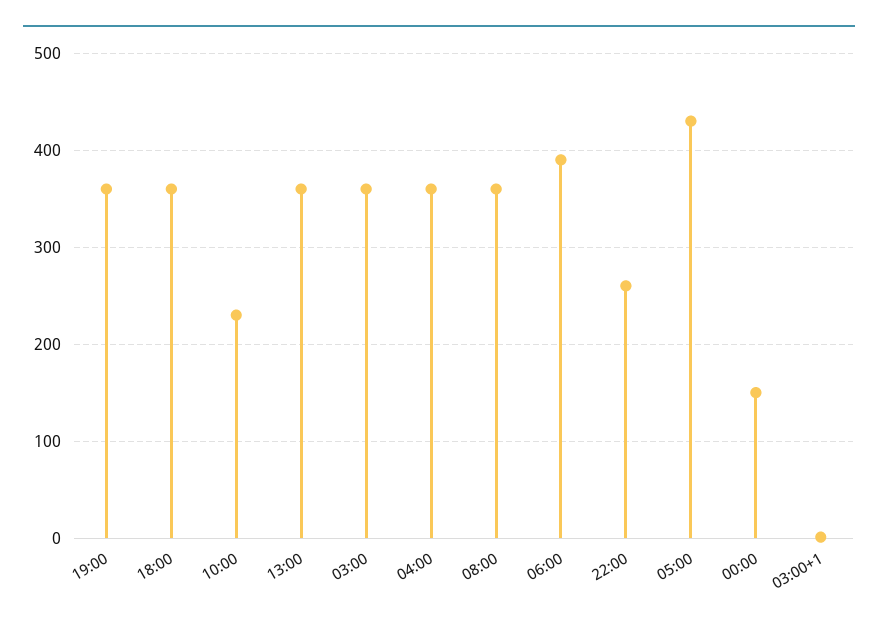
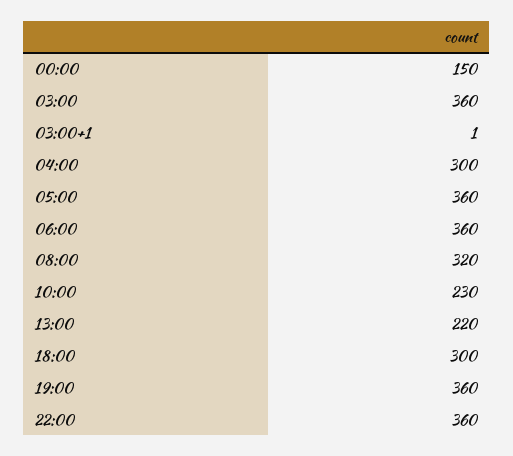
18:00: 360 -> 300
13:00: 360 -> 220
04:00: 360 -> 300
08:00: 360 -> 320
06:00: 390 -> 360
22:00: 260 -> 360
05:00: 430 -> 360

